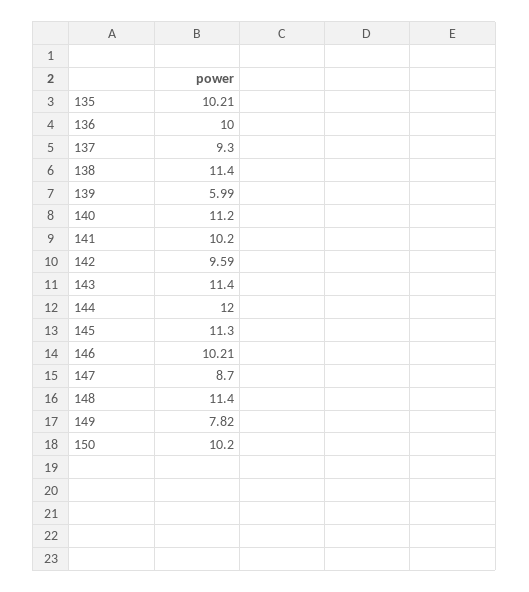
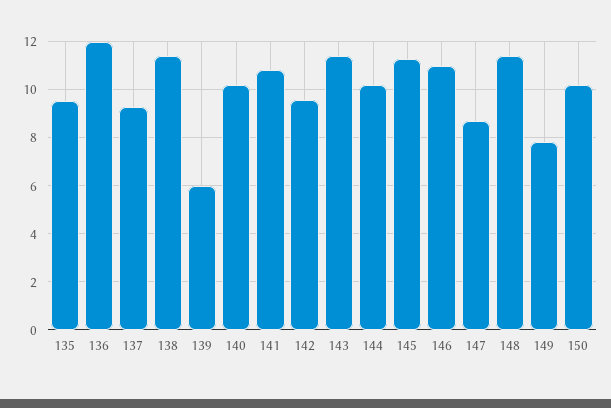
135: 10.21 -> 9.5
136: 10 -> 12
140: 11.2 -> 10.25
141: 10.2 -> 10.75
144: 12 -> 10.25
146: 10.21 -> 11

